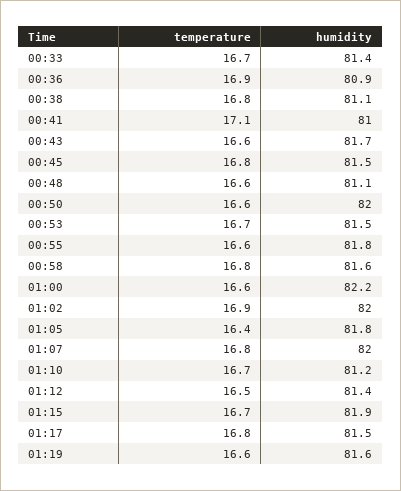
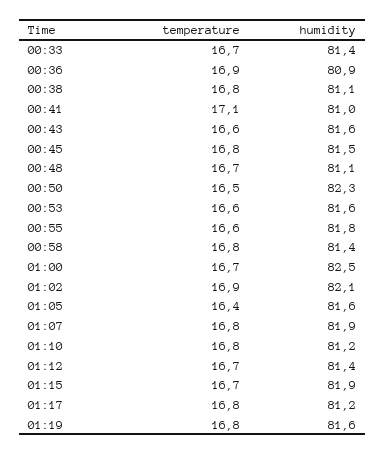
humidity, 00:43: 81.7 -> 81.6
temperature, 00:48: 16.6 -> 16.7
temperature, 00:50: 16.6 -> 16.5
humidity, 00:50: 82 -> 82.3
temperature, 00:53: 16.7 -> 16.6
humidity, 00:53: 81.5 -> 81.6
humidity, 00:58: 81.6 -> 81.4
temperature, 01:00: 16.6 -> 16.7
humidity, 01:00: 82.2 -> 82.5
humidity, 01:02: 82 -> 82.1
humidity, 01:05: 81.8 -> 81.6
humidity, 01:07: 82 -> 81.9
temperature, 01:10: 16.7 -> 16.8
temperature, 01:12: 16.5 -> 16.7
humidity, 01:17: 81.5 -> 81.2
temperature, 01:19: 16.6 -> 16.8

